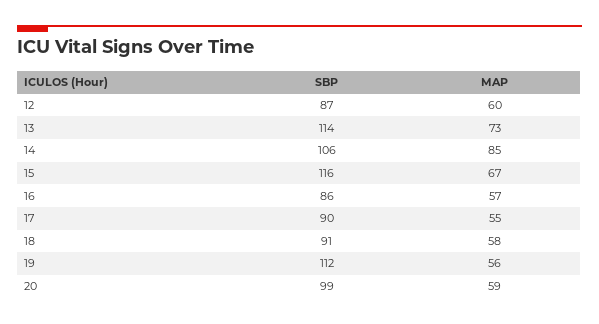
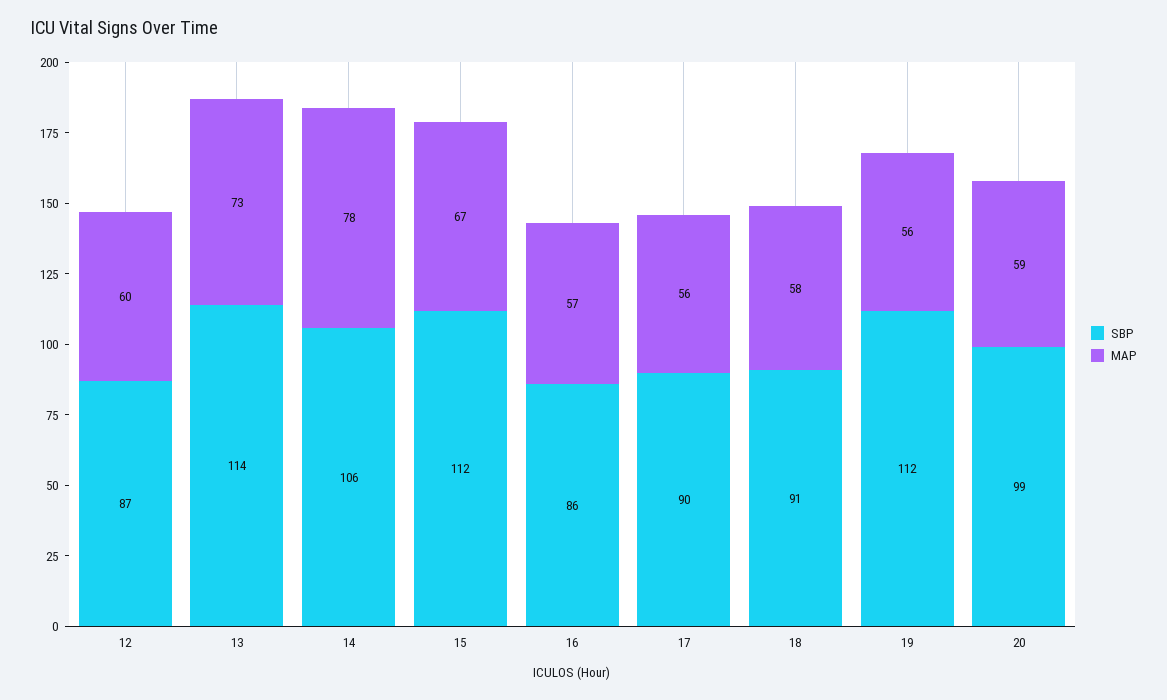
MAP, 14: 85 -> 78
SBP, 15: 116 -> 112
MAP, 17: 55 -> 56

